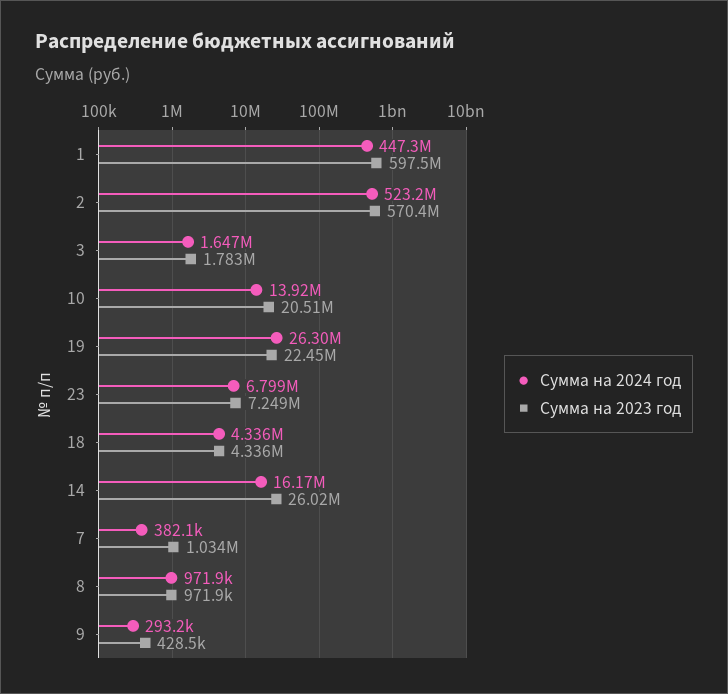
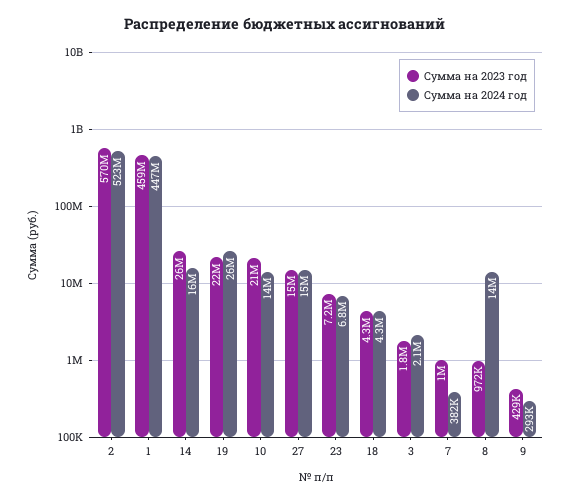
Сумма на 2023 год, 1: 597500000 -> 459000000
Сумма на 2024 год, 3: 1647000 -> 2100000
Сумма на 2024 год, 8: 971900 -> 14000000
Сумма на 2023 год, 27: none -> 15000000
Сумма на 2024 год, 27: none -> 15000000

